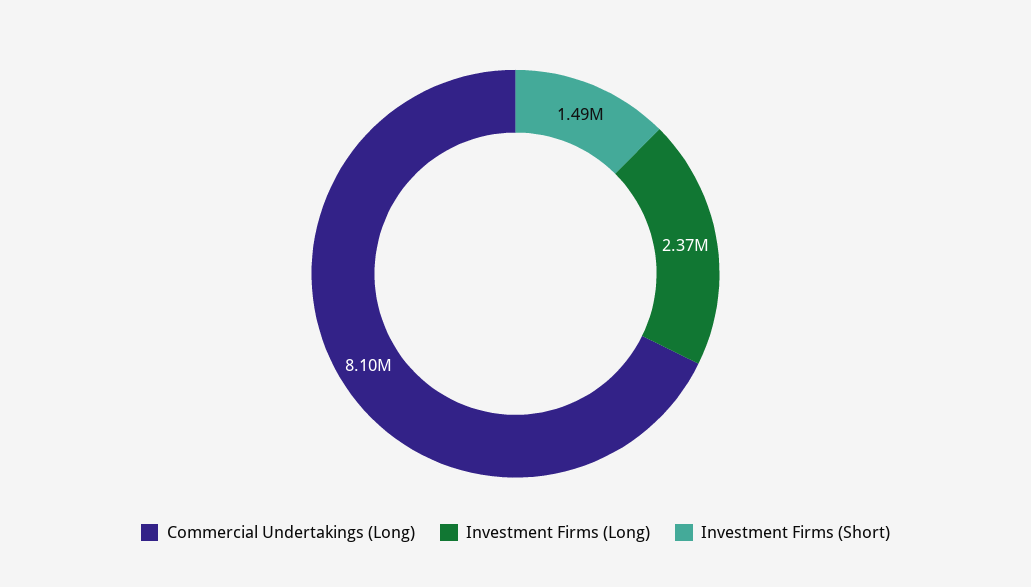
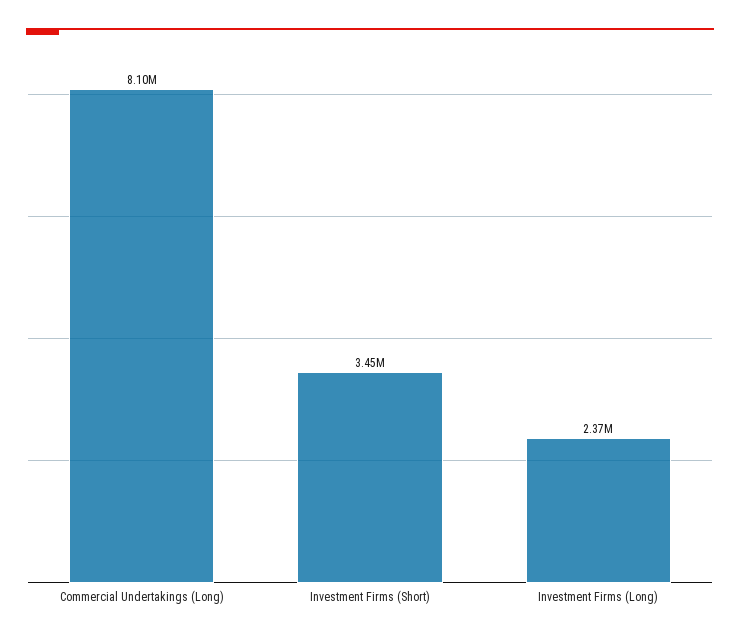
Investment Firms (Short): 1490000 -> 3450000

